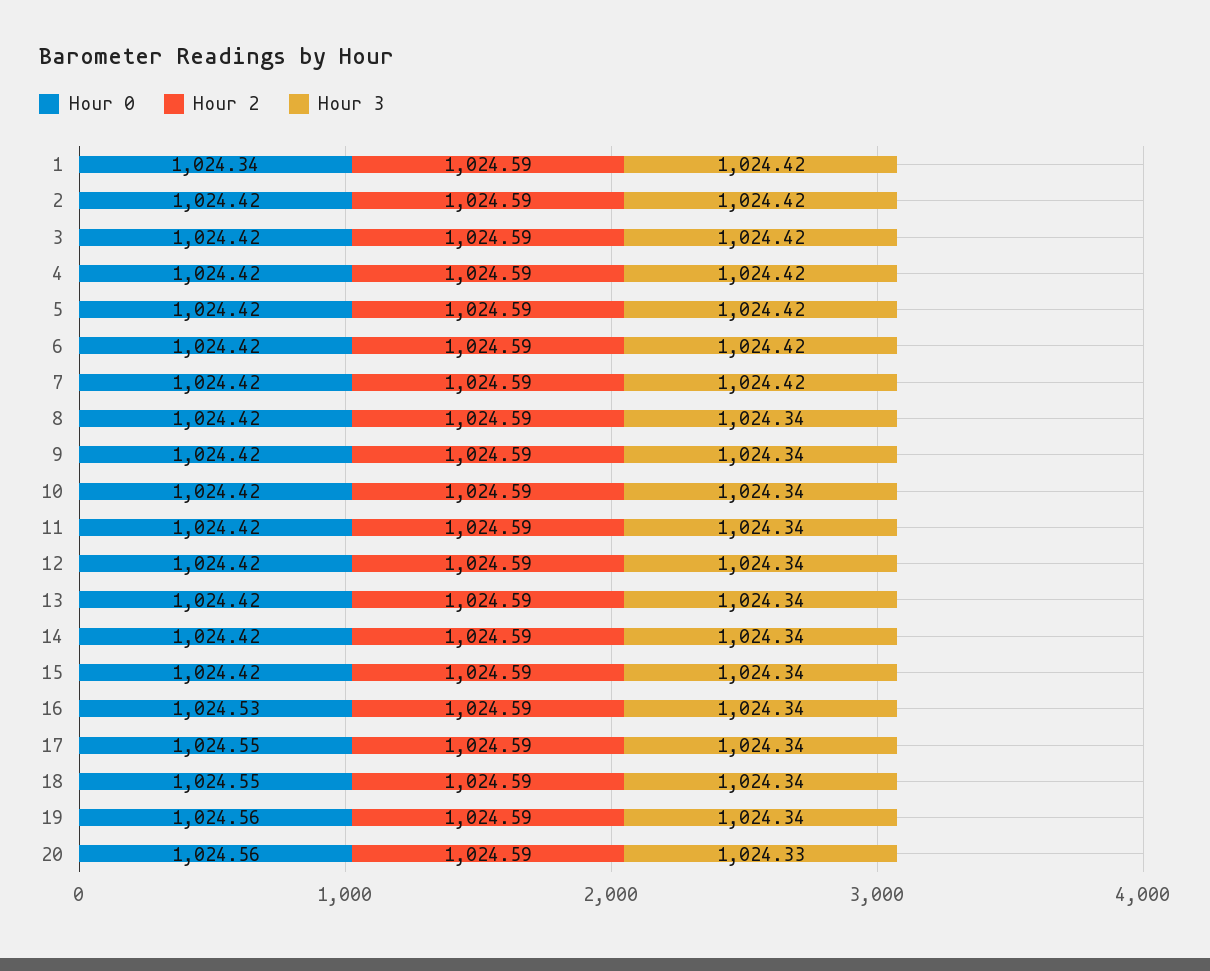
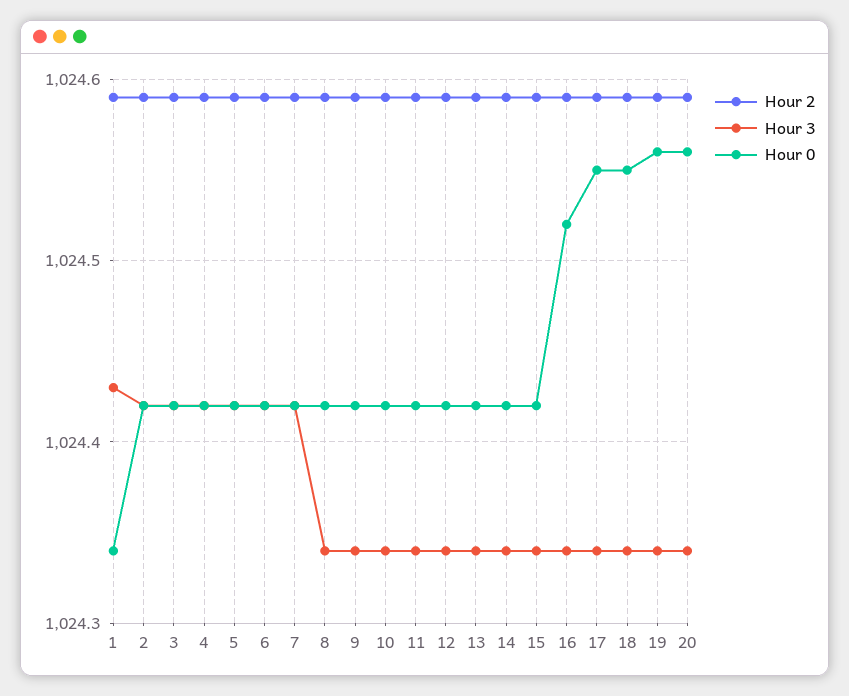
Hour 3, 1: 1024.42 -> 1024.43
Hour 0, 16: 1024.53 -> 1024.52
Hour 3, 20: 1024.33 -> 1024.34

